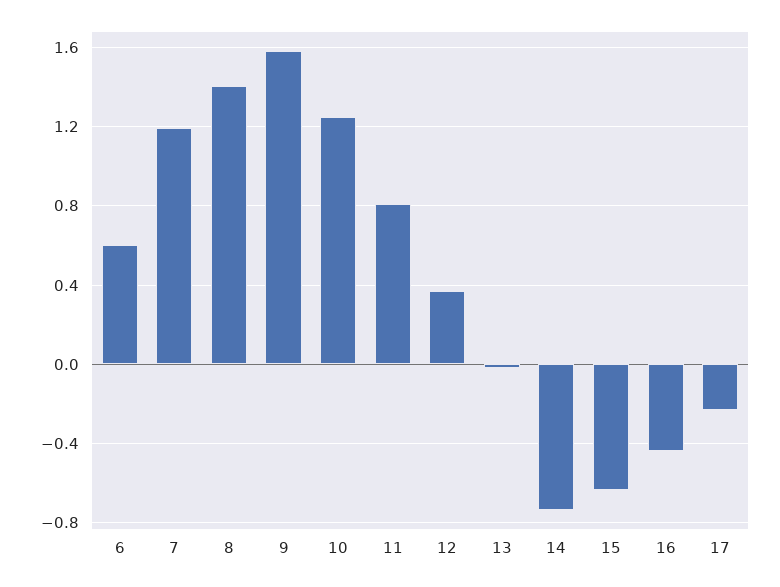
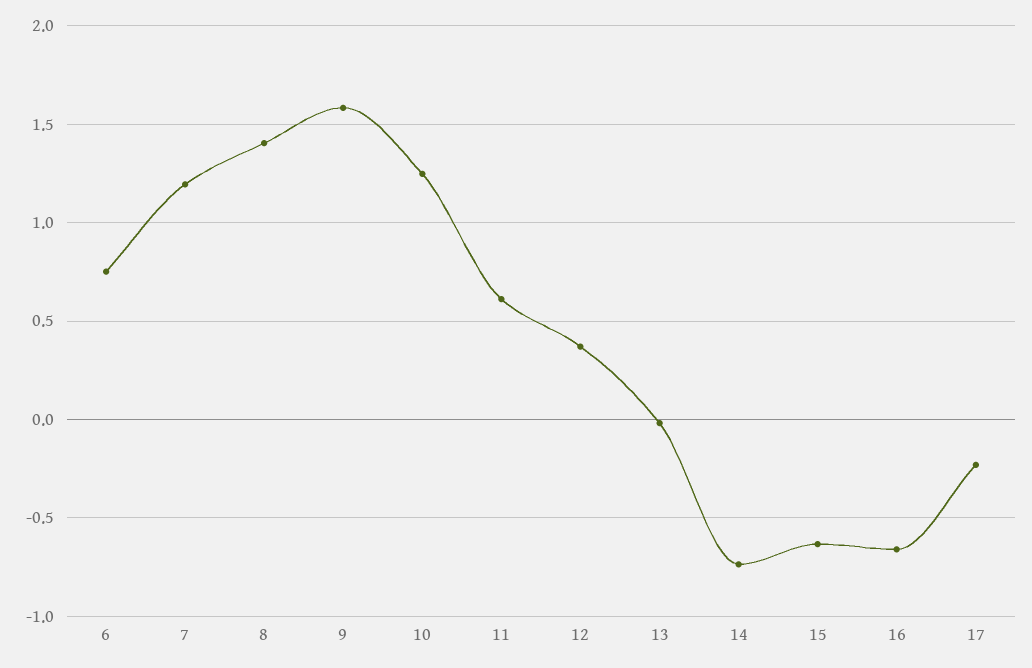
6: 0.6 -> 0.75
11: 0.8 -> 0.6
16: -0.45 -> -0.65

